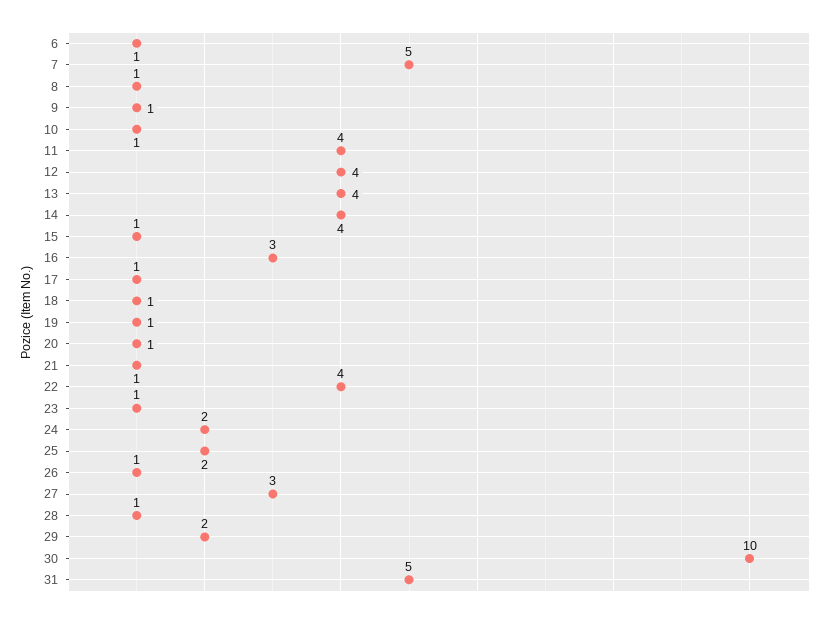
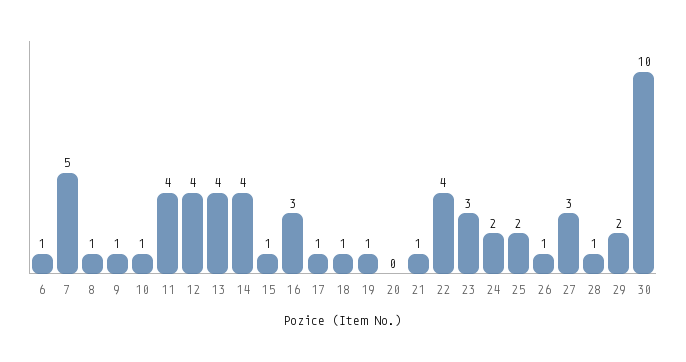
20: 1 -> 0
23: 1 -> 3
31: 5 -> none

